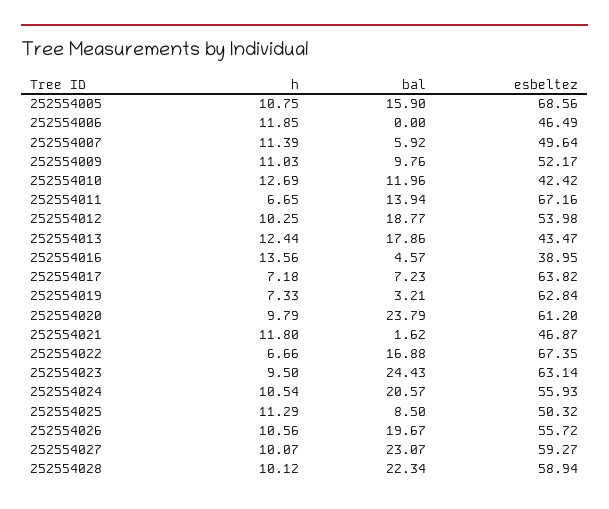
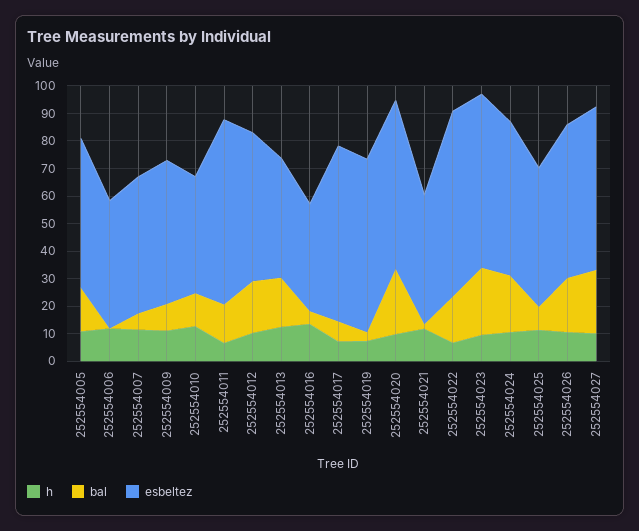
esbeltez, 252554005: 68.56 -> 55
h, 252554028: 10.12 -> none
bal, 252554028: 22.34 -> none
esbeltez, 252554028: 58.94 -> none

